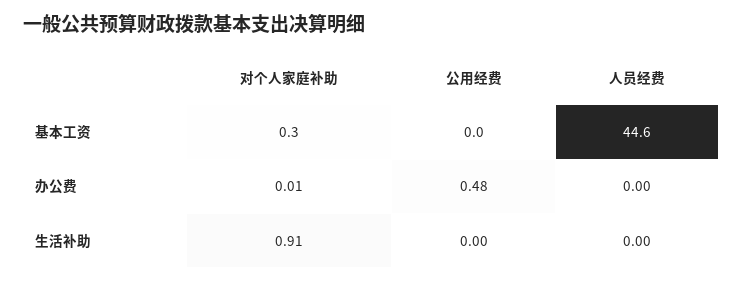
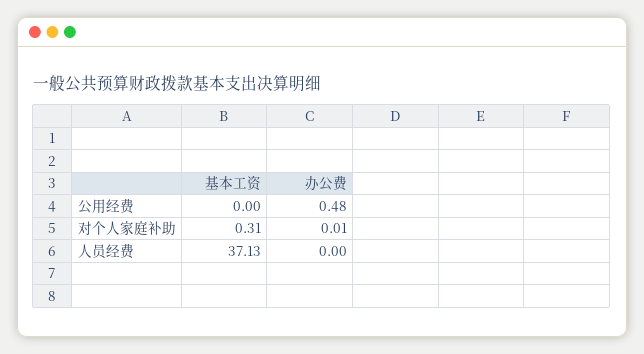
人员经费, 基本工资: 44.6 -> 37.13
对个人家庭补助, 生活补助: 0.91 -> none
公用经费, 生活补助: 0 -> none
人员经费, 生活补助: 0 -> none

